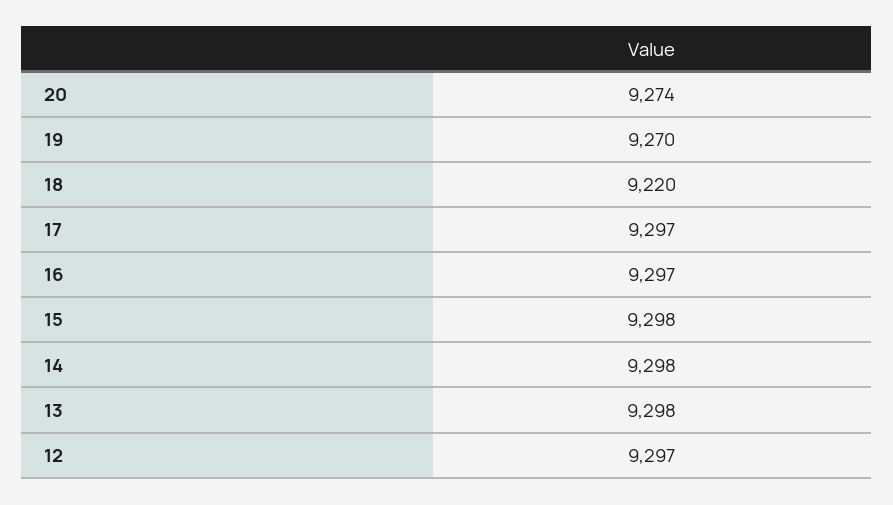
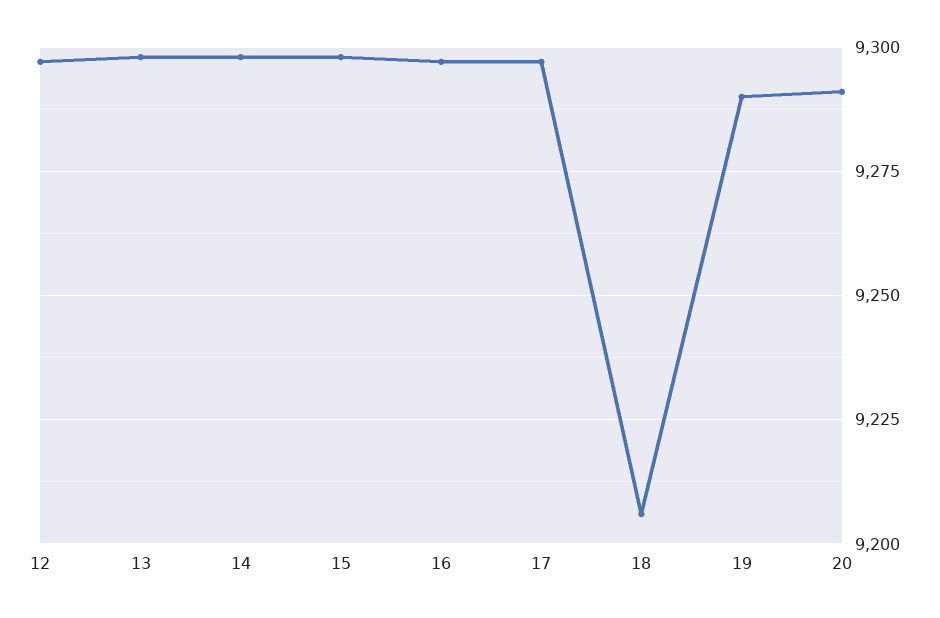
20: 9274 -> 9290
19: 9270 -> 9290
18: 9220 -> 9205

